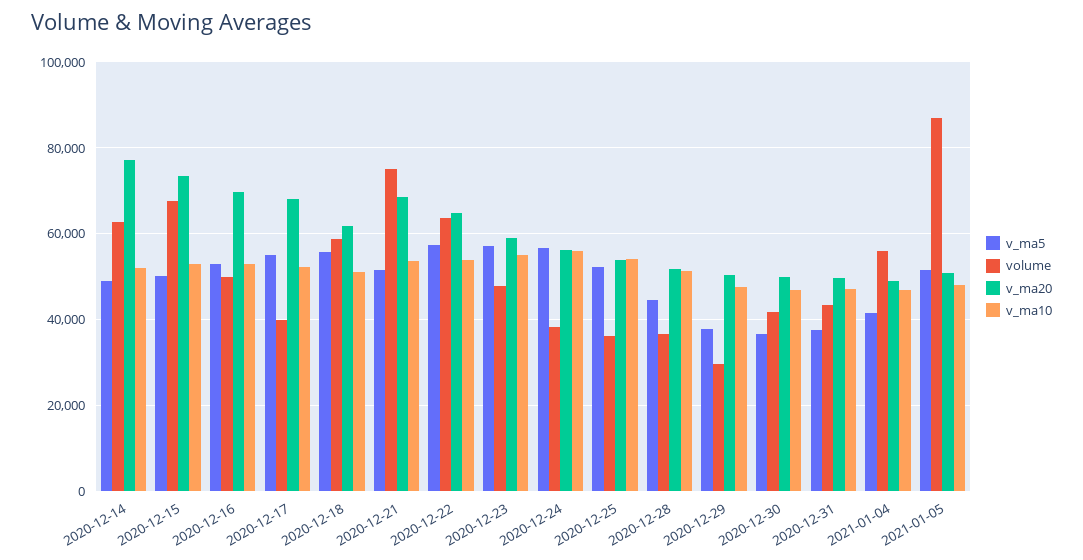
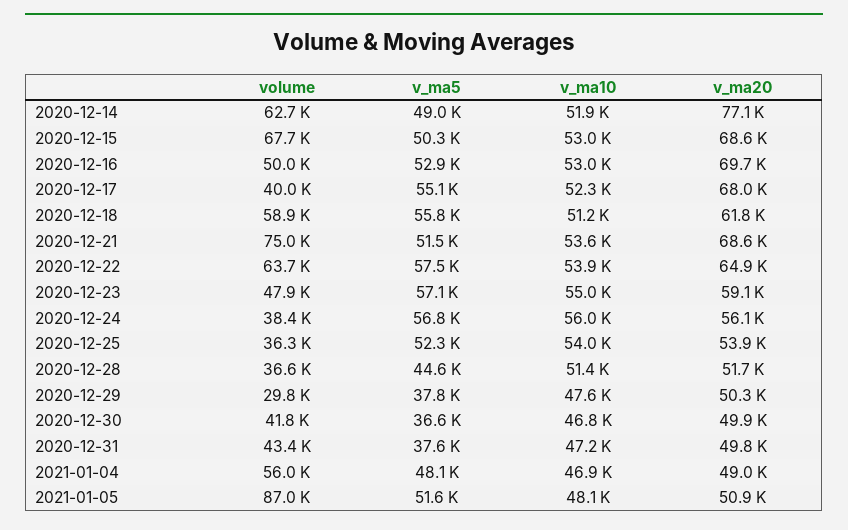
v_ma20, 2020-12-15: 74000 -> 68600
v_ma5, 2021-01-04: 42000 -> 48100

